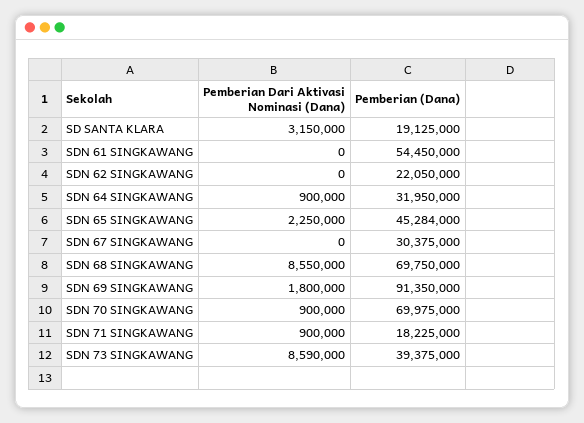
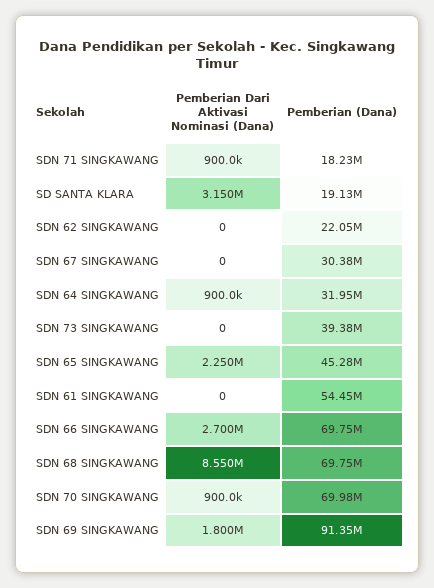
Pemberian Dari Aktivasi Nominasi (Dana), SDN 73 SINGKAWANG: 8590000 -> 0
Pemberian Dari Aktivasi Nominasi (Dana), SDN 66 SINGKAWANG: none -> 2700000
Pemberian (Dana), SDN 66 SINGKAWANG: none -> 69750000

